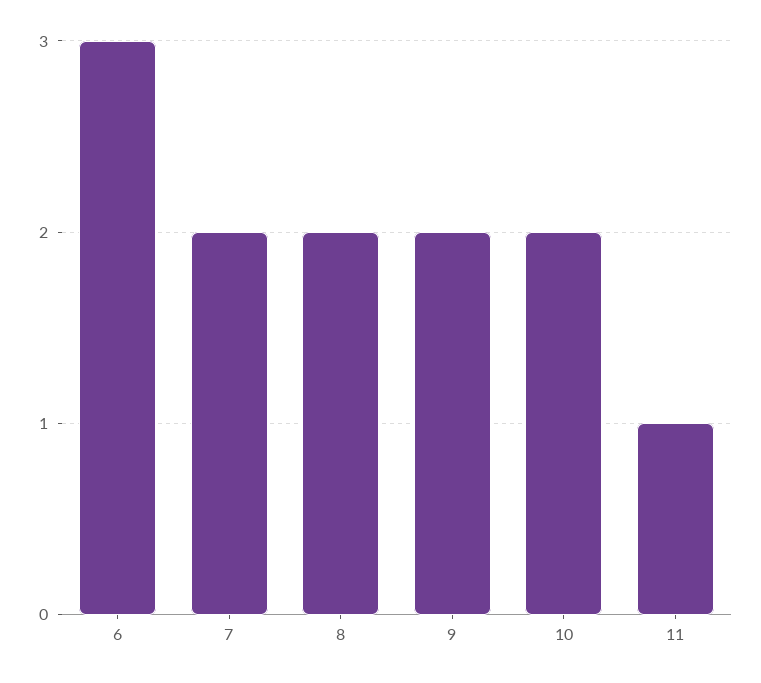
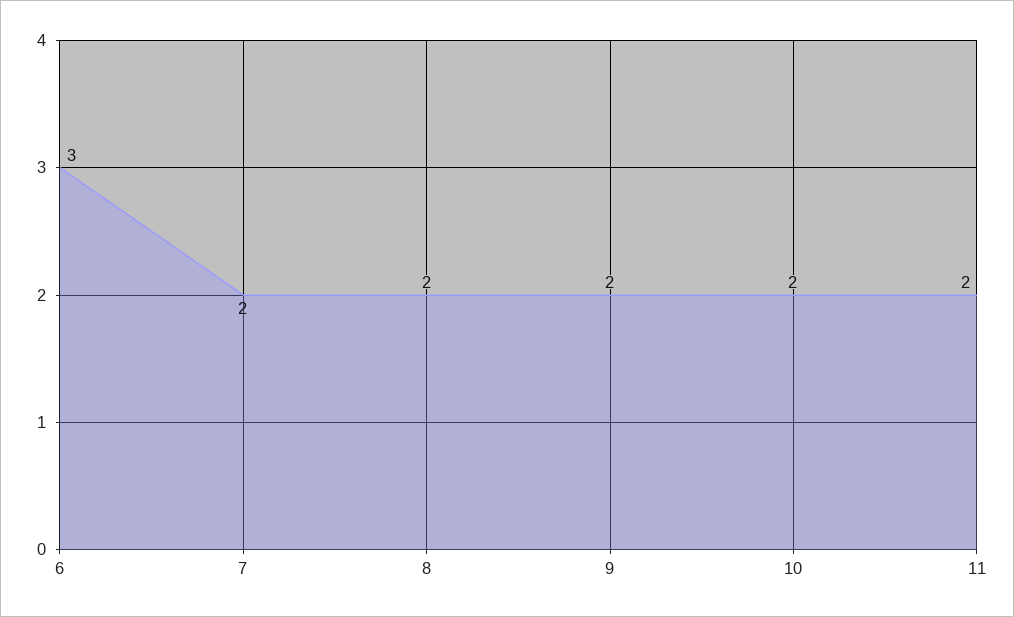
11: 1 -> 2

